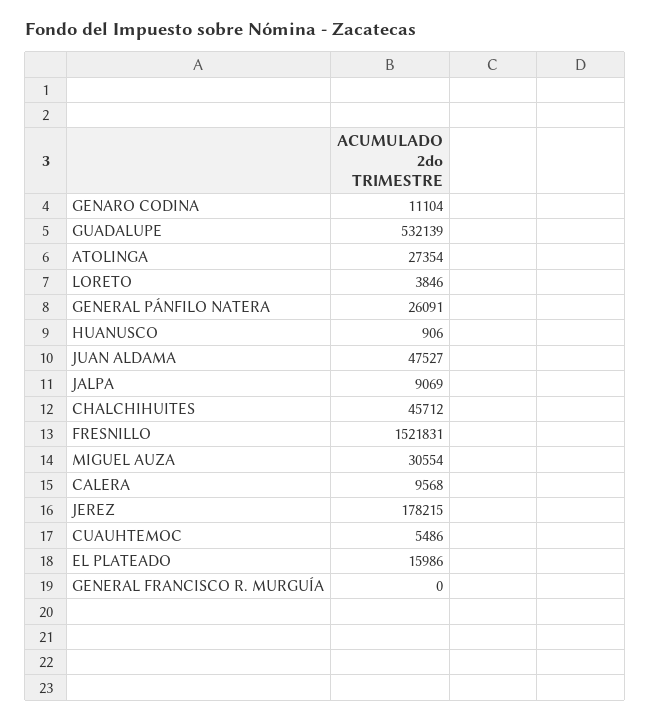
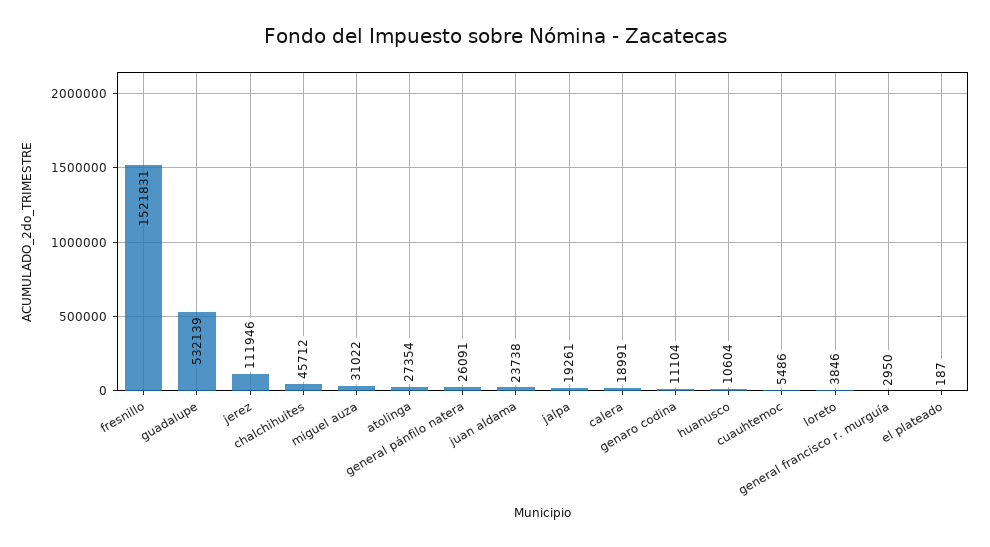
HUANUSCO: 906 -> 10604
JUAN ALDAMA: 47527 -> 23738
JALPA: 9069 -> 19261
MIGUEL AUZA: 30554 -> 31022
CALERA: 9568 -> 18991
JEREZ: 178215 -> 111946
EL PLATEADO: 15986 -> 187
GENERAL FRANCISCO R. MURGUÍA: 0 -> 2950

